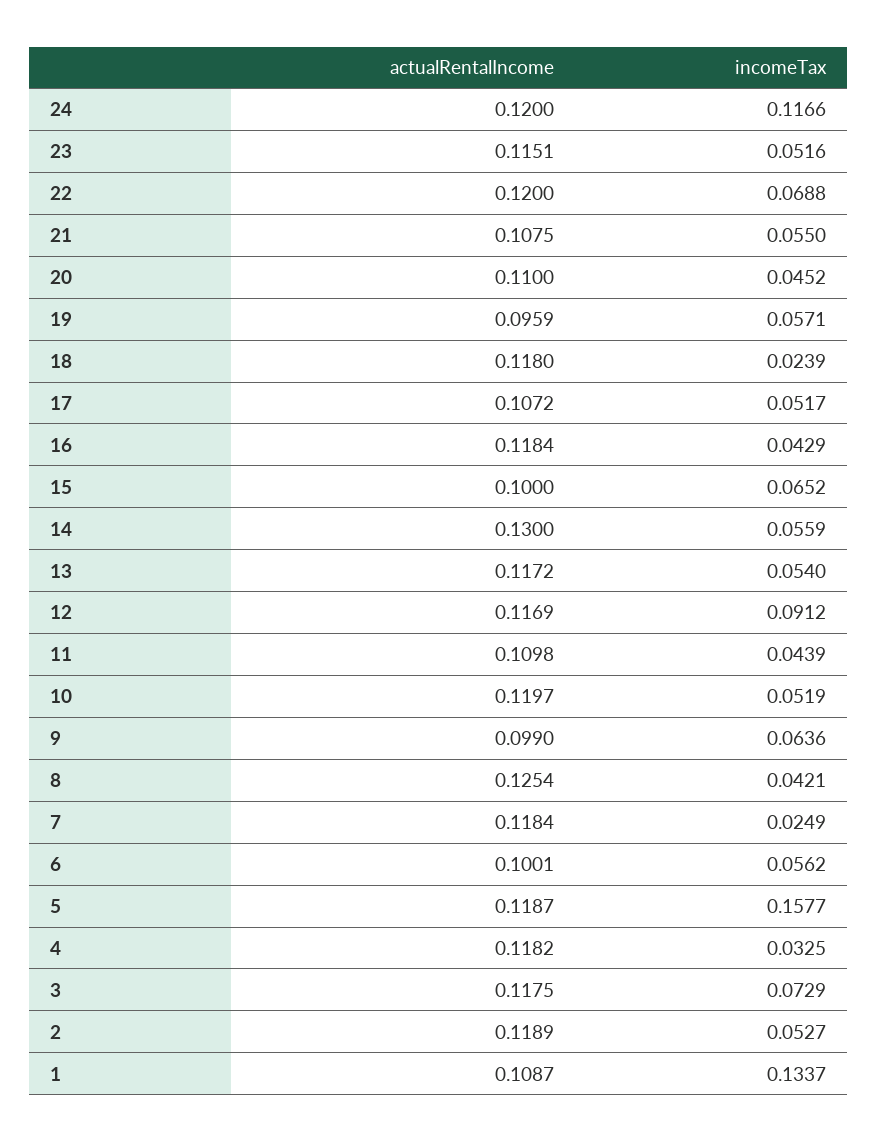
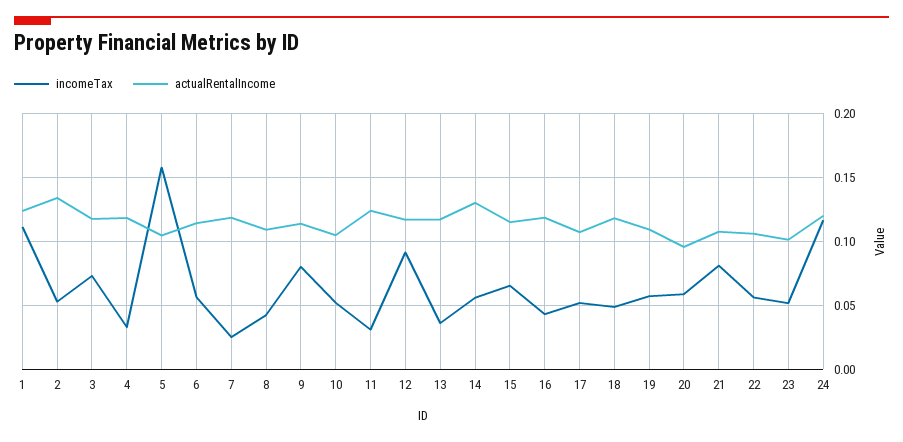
actualRentalIncome, 23: 0.1151 -> 0.1
actualRentalIncome, 22: 0.12 -> 0.105
incomeTax, 22: 0.0688 -> 0.055
incomeTax, 21: 0.055 -> 0.08
actualRentalIncome, 20: 0.11 -> 0.095
incomeTax, 20: 0.0452 -> 0.06
actualRentalIncome, 19: 0.0959 -> 0.11
incomeTax, 18: 0.0239 -> 0.05
actualRentalIncome, 15: 0.1 -> 0.115
incomeTax, 13: 0.054 -> 0.035
actualRentalIncome, 11: 0.1098 -> 0.125
incomeTax, 11: 0.0439 -> 0.03
actualRentalIncome, 10: 0.1197 -> 0.105
actualRentalIncome, 9: 0.099 -> 0.115
incomeTax, 9: 0.0636 -> 0.08
actualRentalIncome, 8: 0.1254 -> 0.11
actualRentalIncome, 6: 0.1001 -> 0.115
actualRentalIncome, 5: 0.1187 -> 0.105
actualRentalIncome, 2: 0.1189 -> 0.135
actualRentalIncome, 1: 0.1087 -> 0.125
incomeTax, 1: 0.1337 -> 0.11

